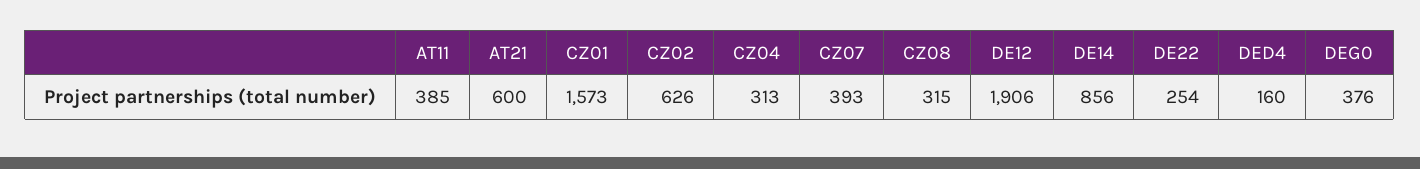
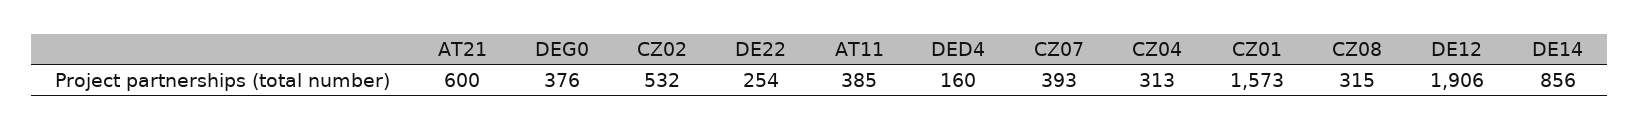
CZ02: 626 -> 532

